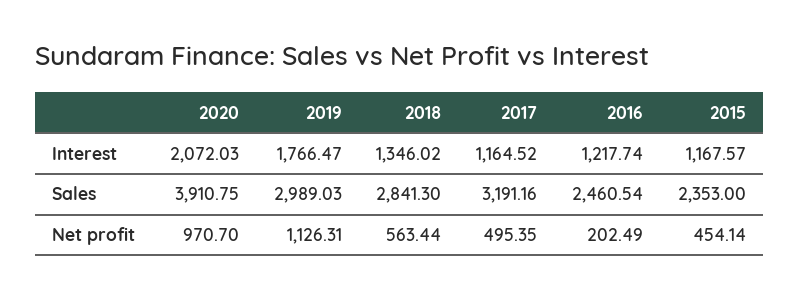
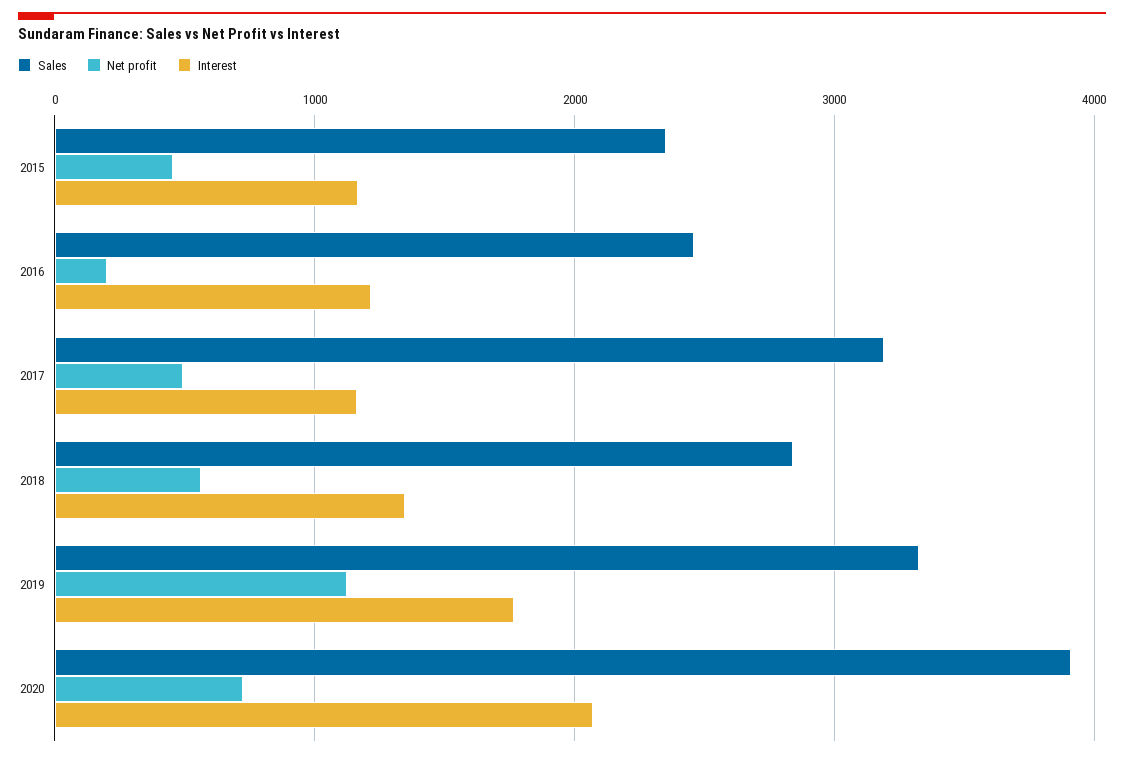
Sales, 2019: 2989.03 -> 3300
Net profit, 2020: 970.7 -> 700

